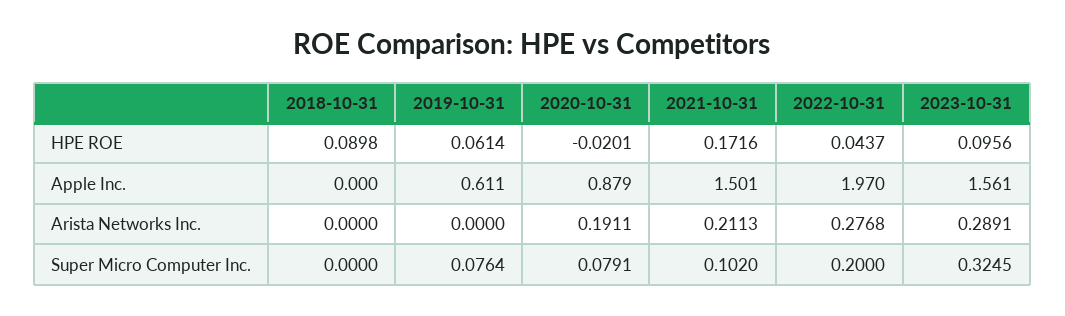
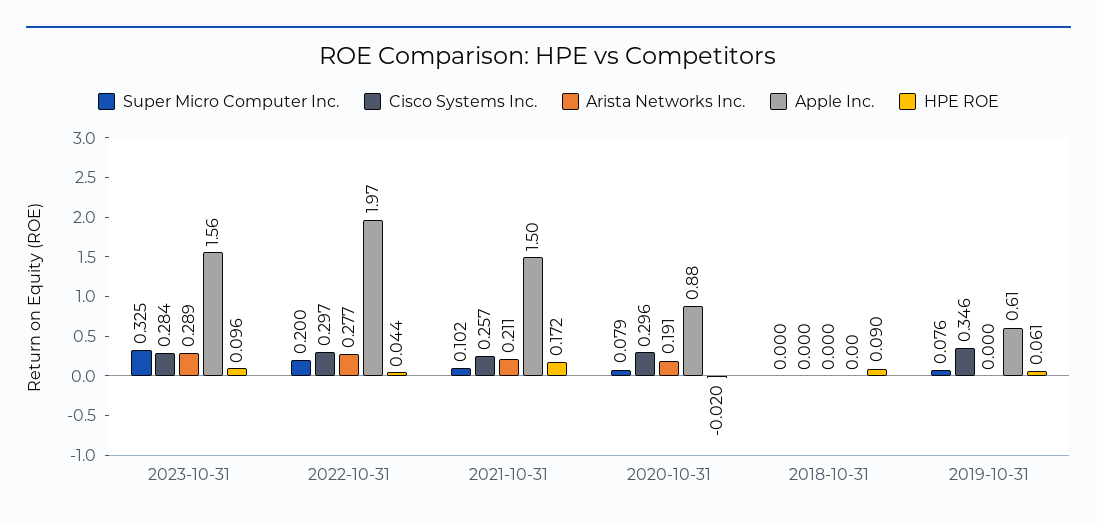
Cisco Systems Inc., 2023-10-31: none -> 0.284
Cisco Systems Inc., 2022-10-31: none -> 0.297
Cisco Systems Inc., 2021-10-31: none -> 0.257
Cisco Systems Inc., 2020-10-31: none -> 0.296
Cisco Systems Inc., 2018-10-31: none -> 0
Cisco Systems Inc., 2019-10-31: none -> 0.346

